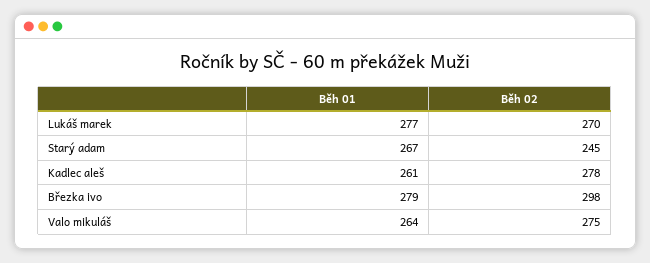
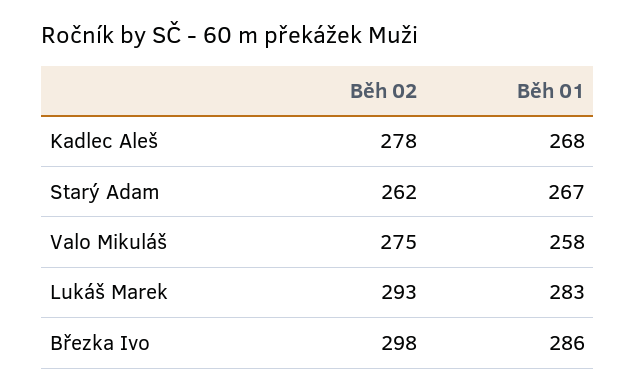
Běh 01, Lukáš marek: 277 -> 283
Běh 02, Lukáš marek: 270 -> 293
Běh 02, Starý adam: 245 -> 262
Běh 01, Kadlec aleš: 261 -> 268
Běh 01, Březka ivo: 279 -> 286
Běh 01, Valo mikuláš: 264 -> 258

